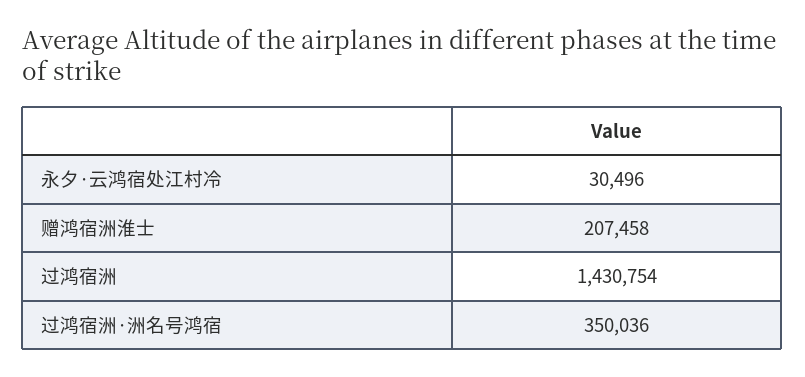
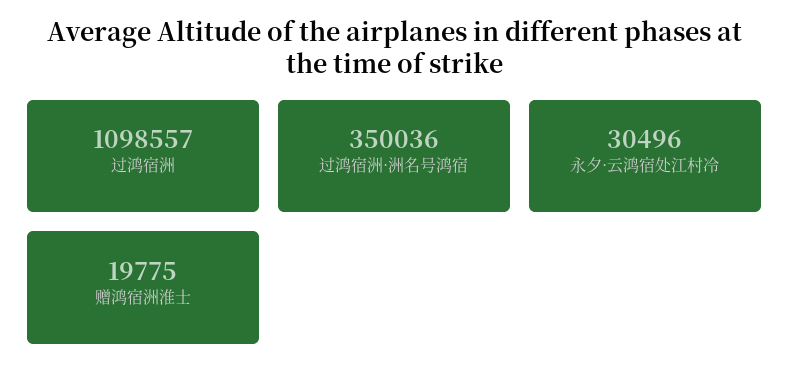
赠鸿宿洲淮士: 207458 -> 19775
过鸿宿洲: 1430754 -> 1098557

